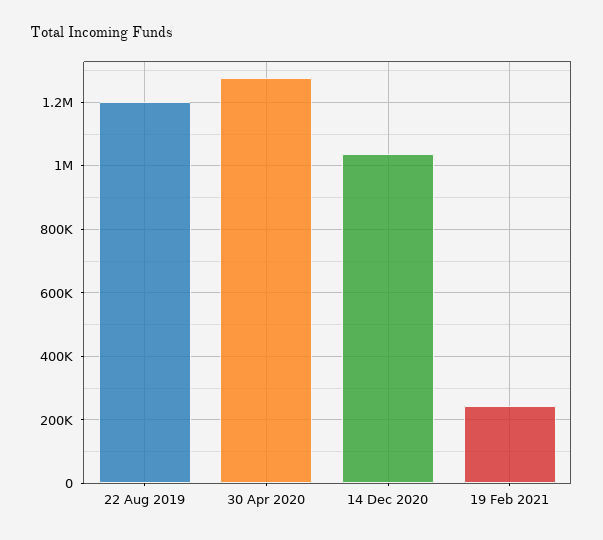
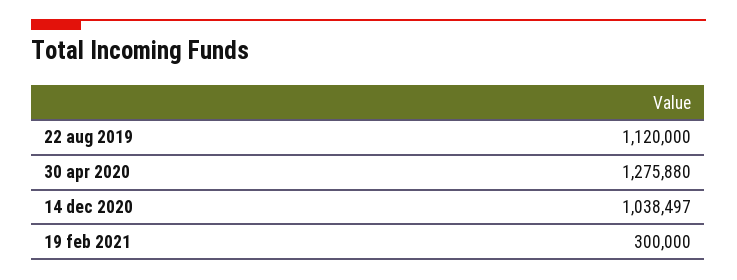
22 Aug 2019: 1200000 -> 1120000
19 Feb 2021: 240000 -> 300000

